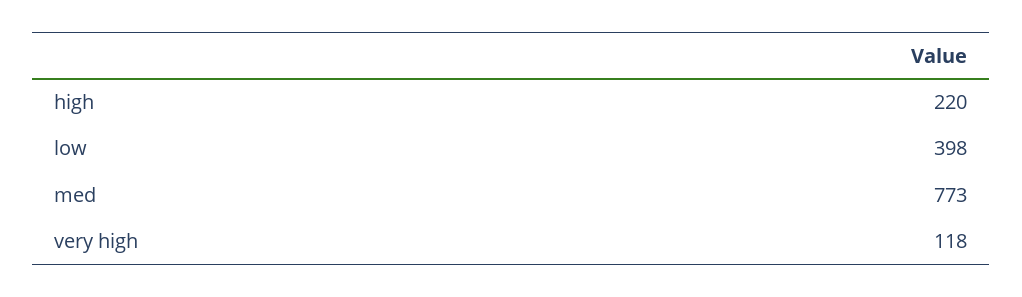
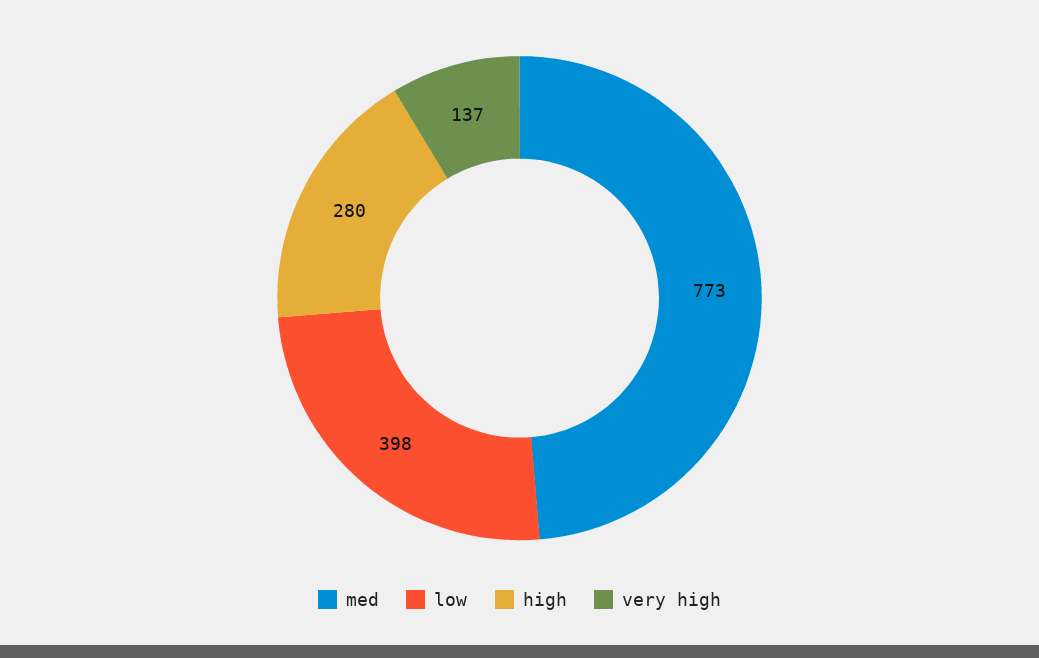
high: 220 -> 280
very high: 118 -> 137

